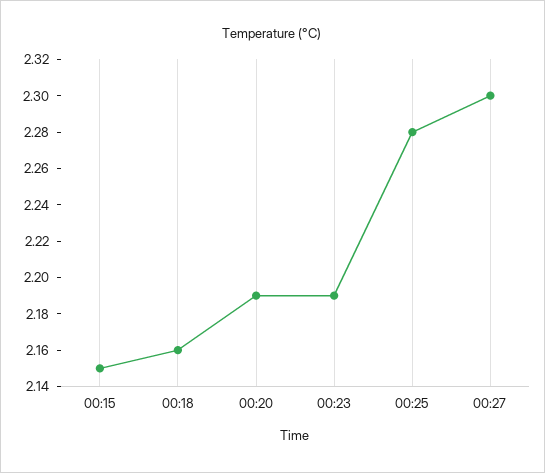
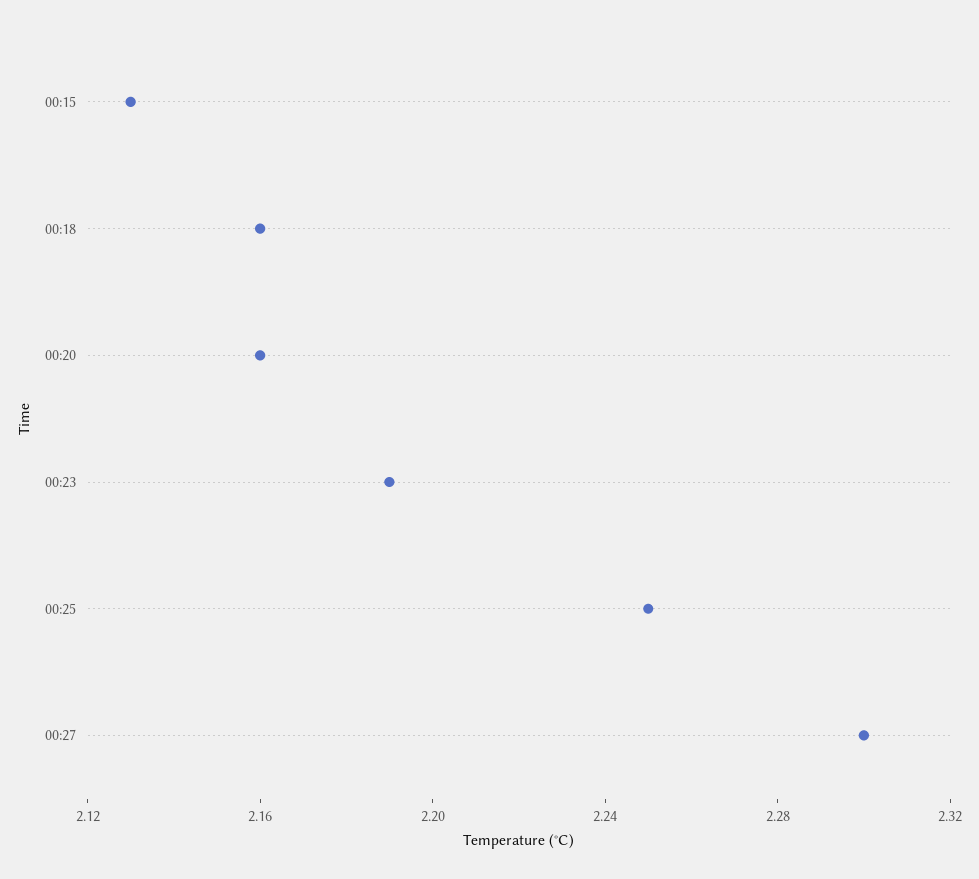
00:15: 2.15 -> 2.13
00:20: 2.19 -> 2.16
00:25: 2.28 -> 2.25

